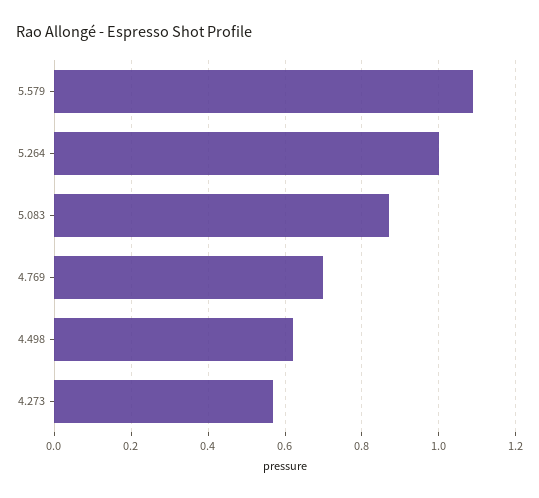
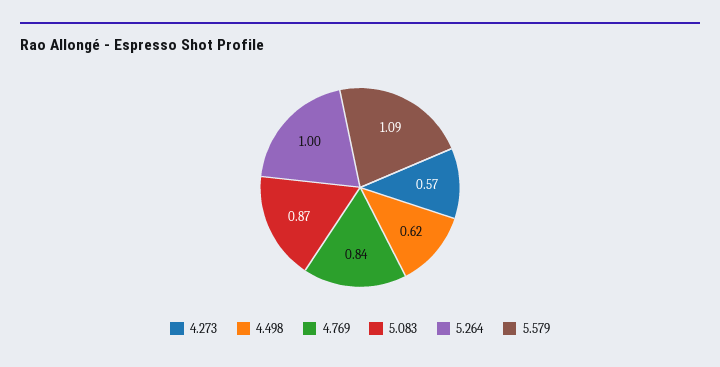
4.769: 0.7 -> 0.84

